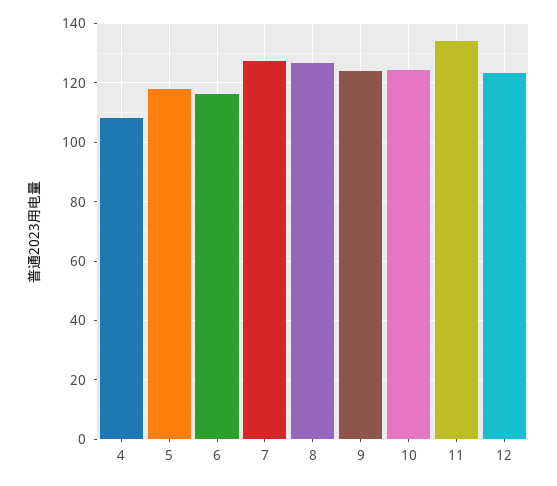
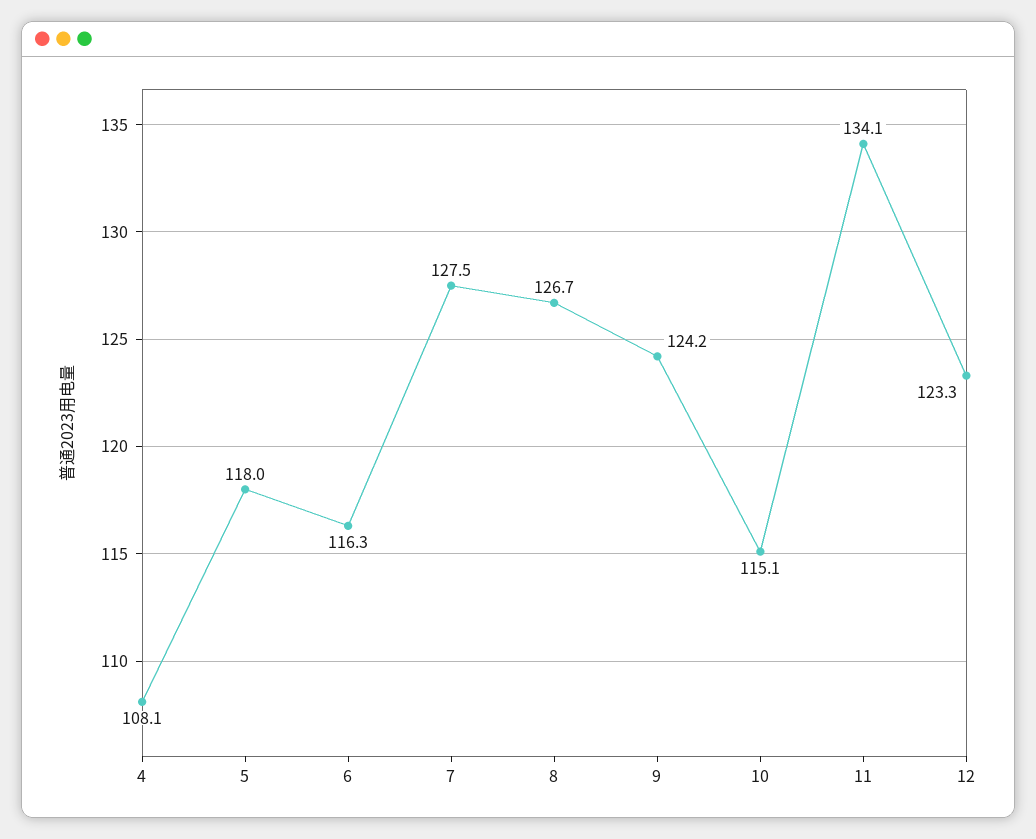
10: 125 -> 115.1

